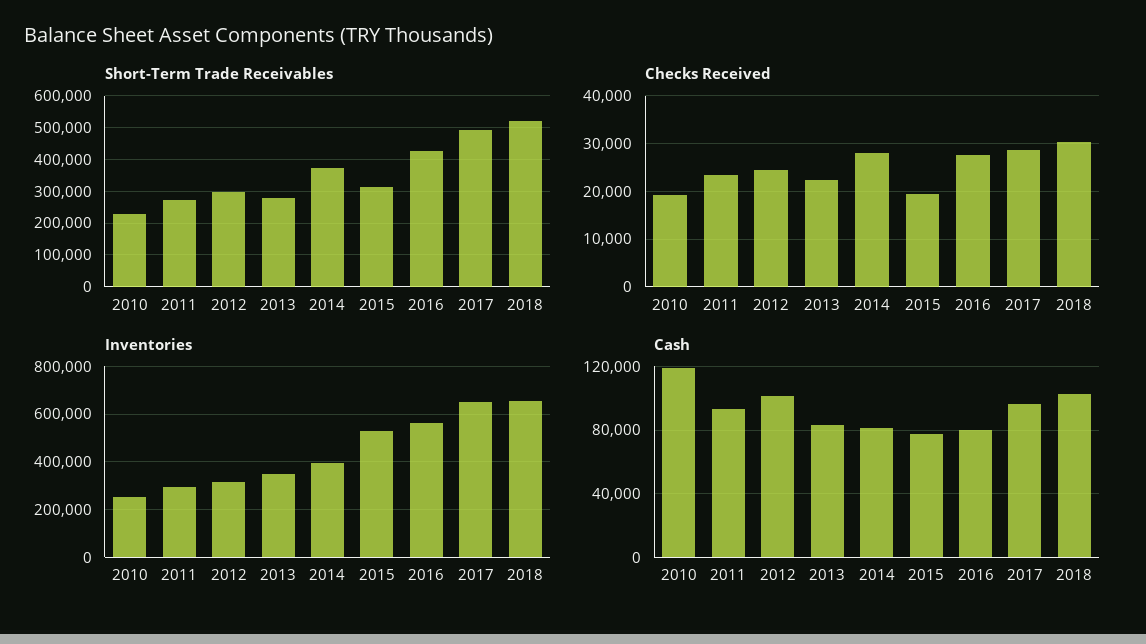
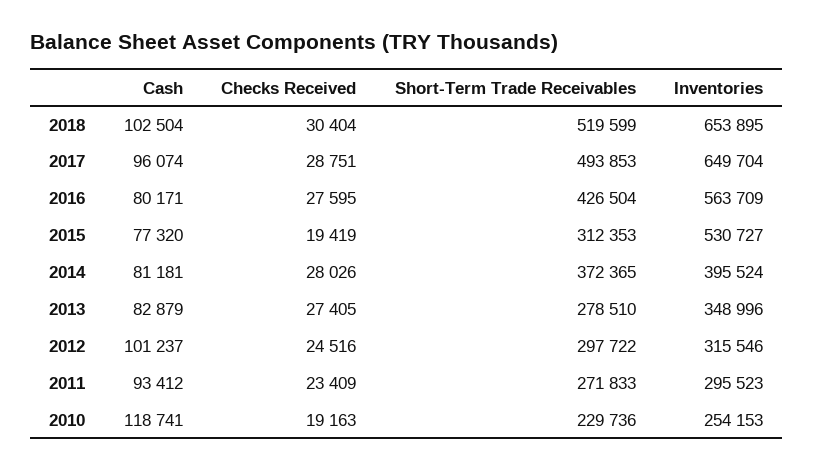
Checks Received, 2013: 22000 -> 27405

